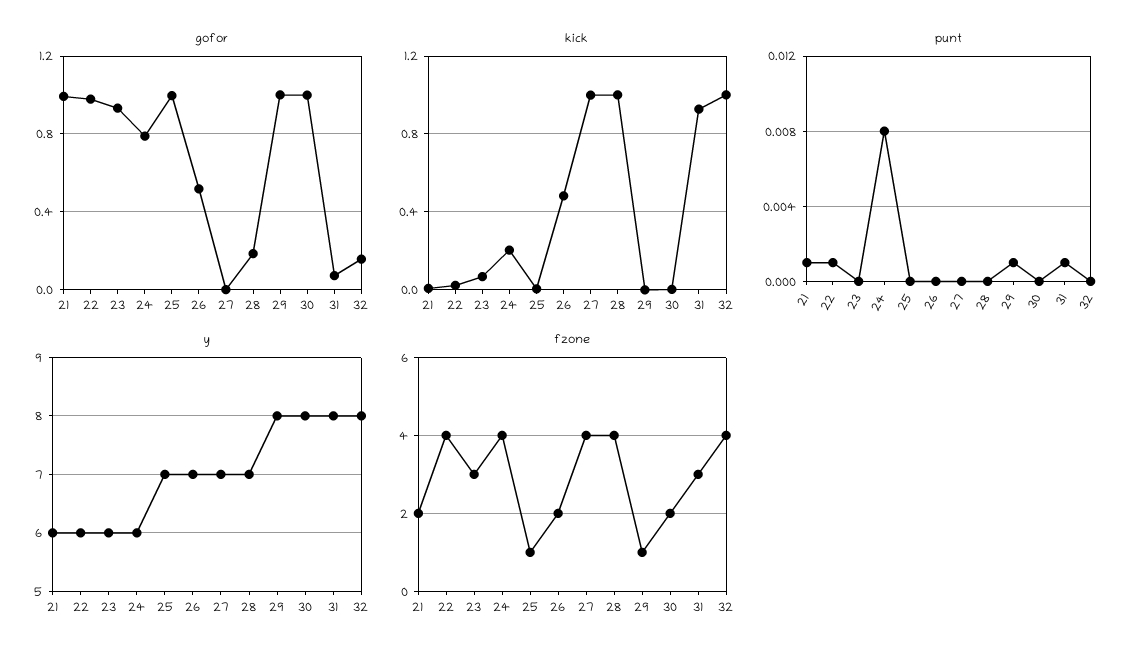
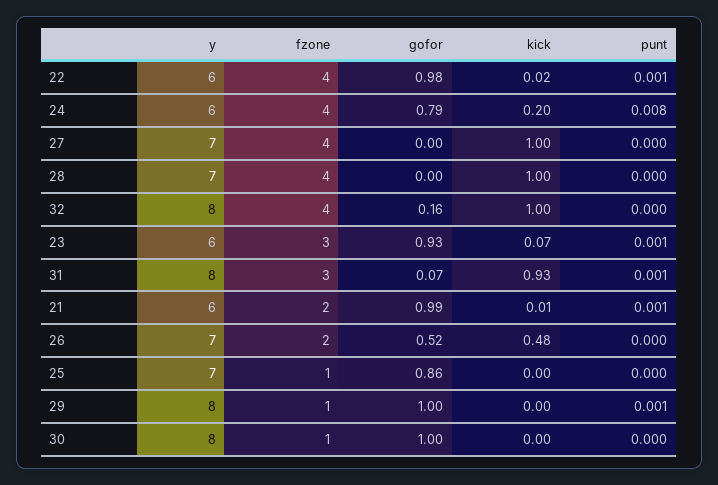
gofor, 25: 1 -> 0.86
gofor, 28: 0.2 -> 0
punt, 23: 0 -> 0.001
fzone, 30: 2 -> 1

